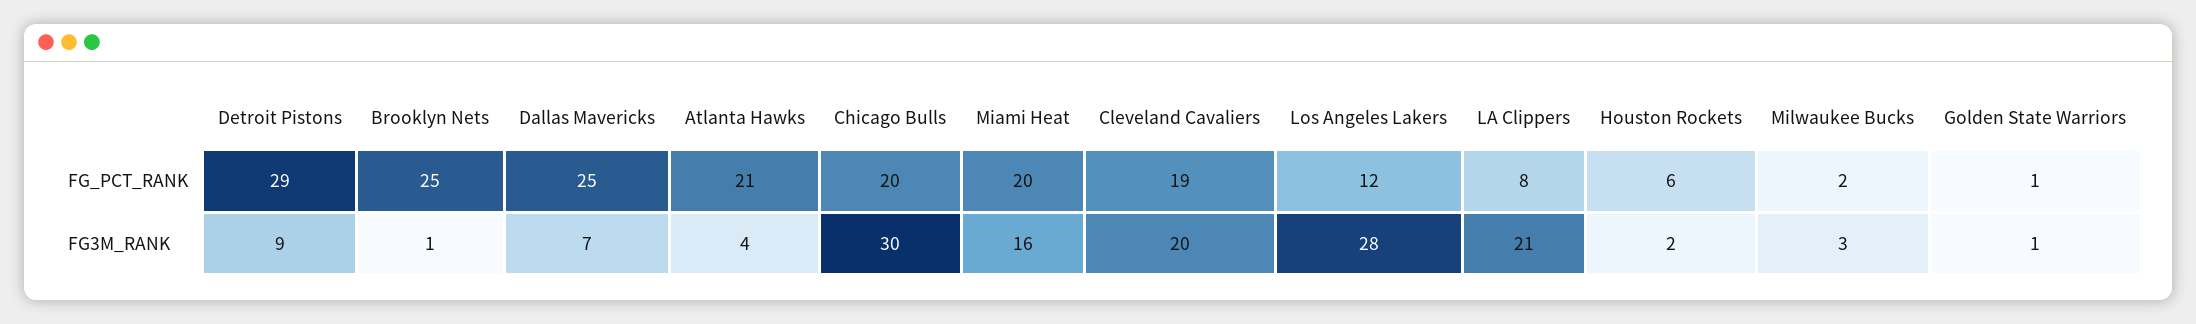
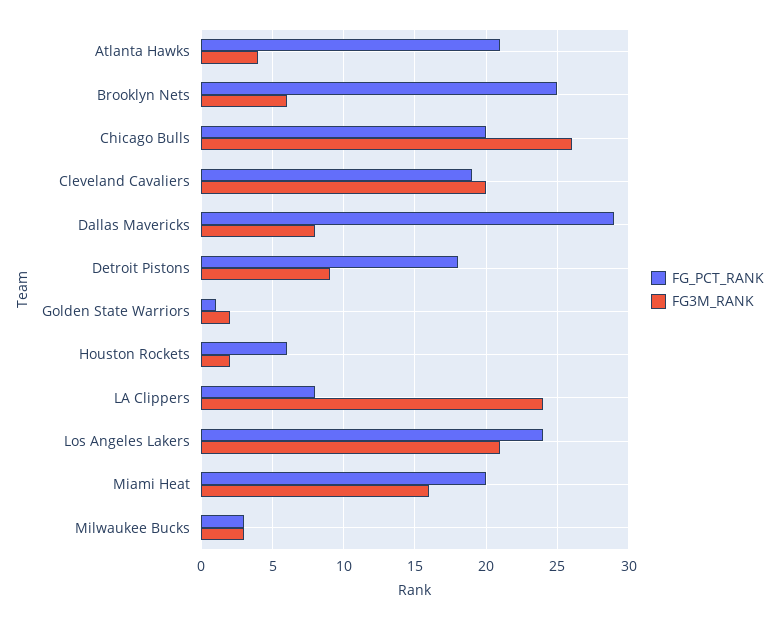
FG_PCT_RANK, Detroit Pistons: 29 -> 18
FG_PCT_RANK, Dallas Mavericks: 25 -> 29
FG_PCT_RANK, Los Angeles Lakers: 12 -> 24
FG_PCT_RANK, Milwaukee Bucks: 2 -> 3
FG3M_RANK, Brooklyn Nets: 1 -> 6
FG3M_RANK, Dallas Mavericks: 7 -> 8
FG3M_RANK, Chicago Bulls: 30 -> 26
FG3M_RANK, Los Angeles Lakers: 28 -> 21
FG3M_RANK, LA Clippers: 21 -> 24
FG3M_RANK, Golden State Warriors: 1 -> 2

